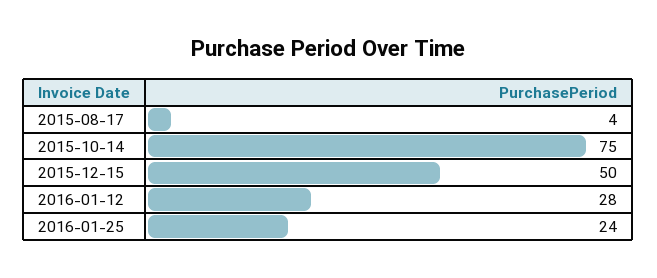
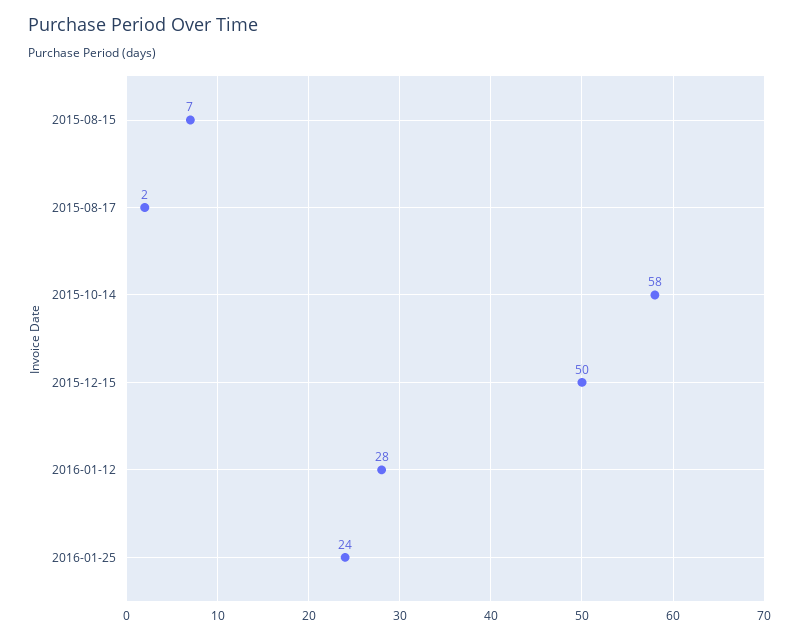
2015-08-17: 4 -> 2
2015-10-14: 75 -> 58
2015-08-15: none -> 7

